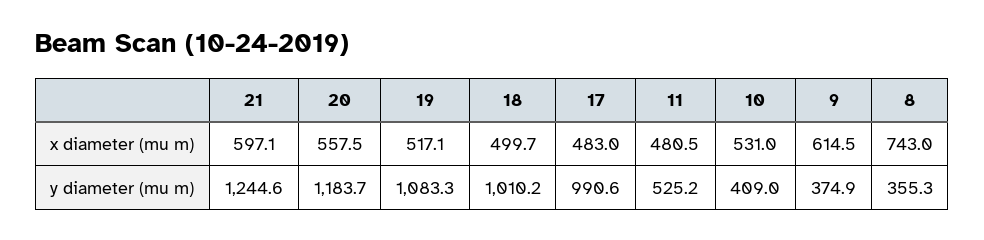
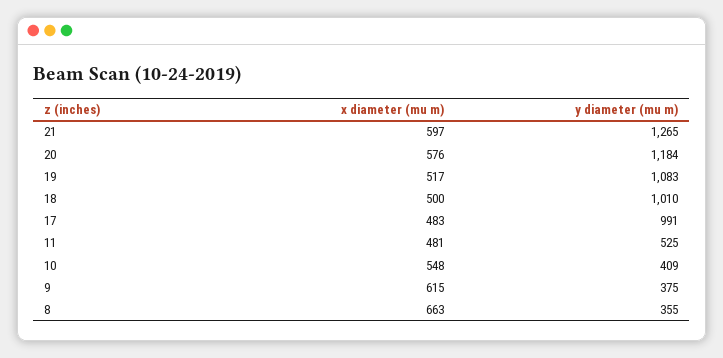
20, x diameter (mu m): 557.5 -> 576
10, x diameter (mu m): 531 -> 548
8, x diameter (mu m): 743 -> 663
21, y diameter (mu m): 1244.6 -> 1265

